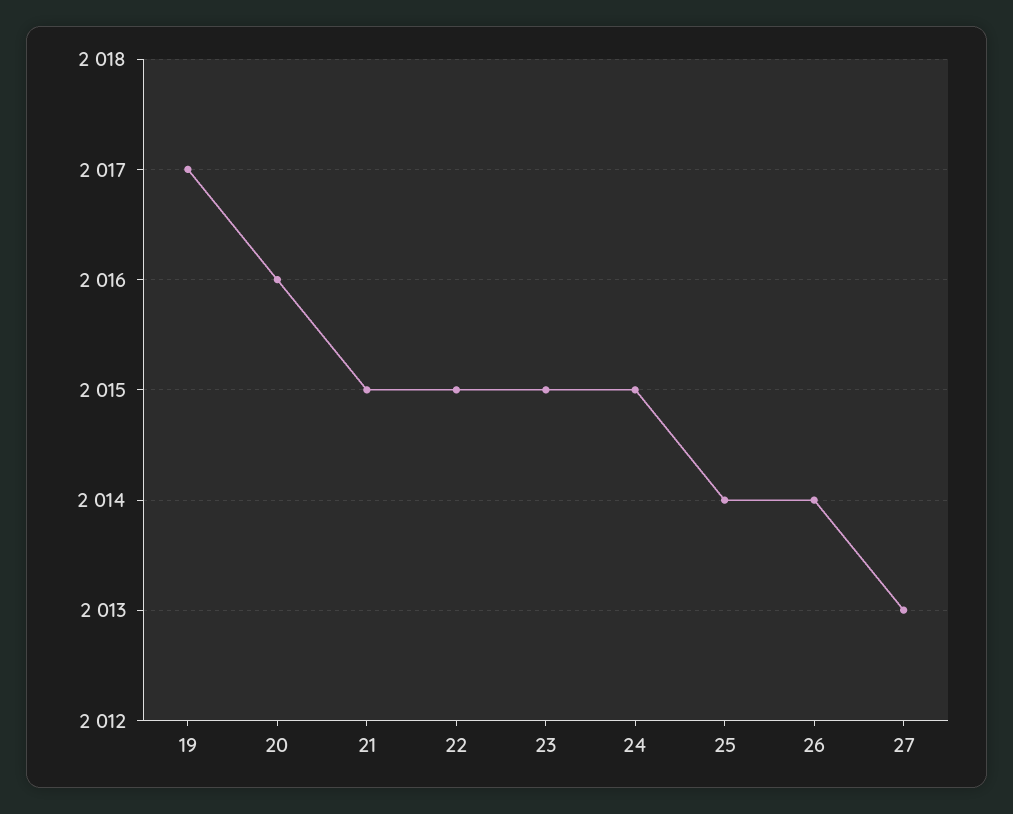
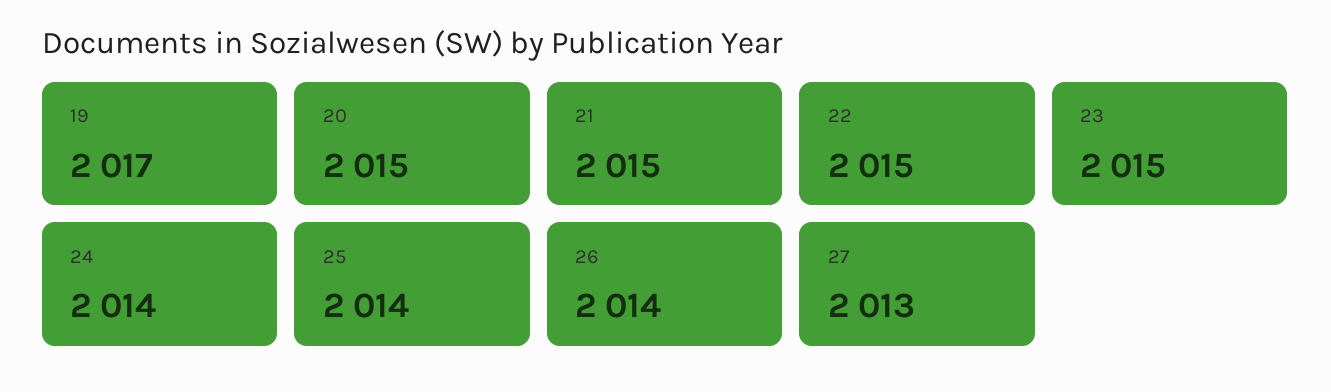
20: 2016 -> 2015
24: 2015 -> 2014

